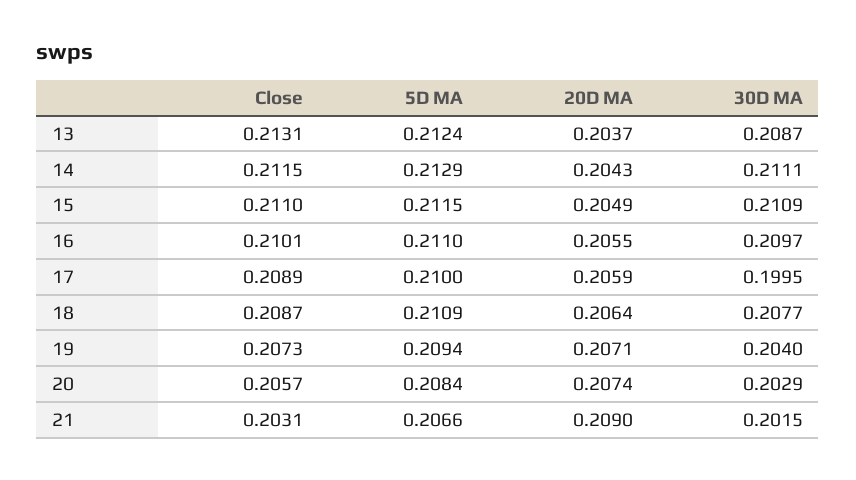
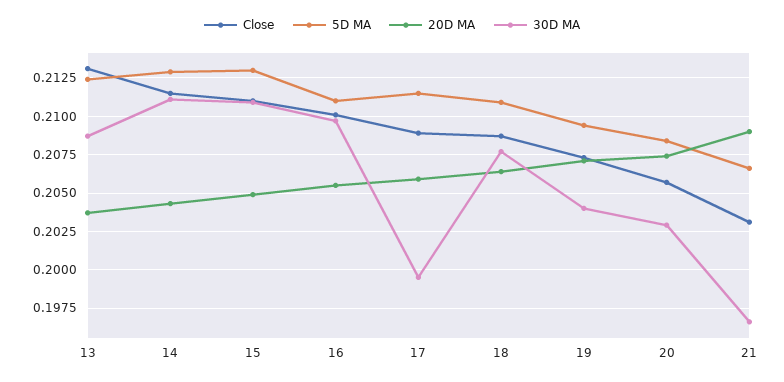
5D MA, 15: 0.2115 -> 0.213
5D MA, 17: 0.21 -> 0.2115
30D MA, 21: 0.2015 -> 0.1965

